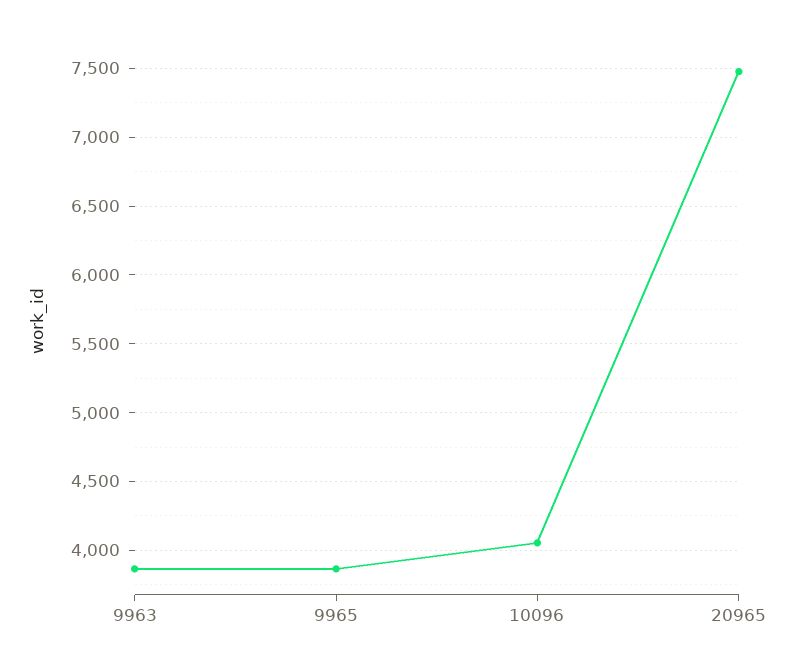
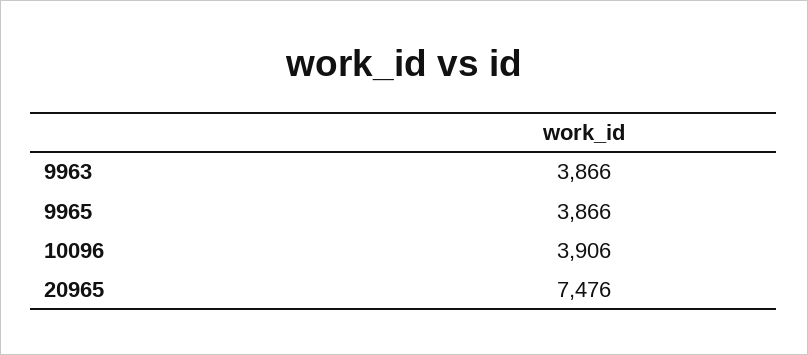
10096: 4050 -> 3906

